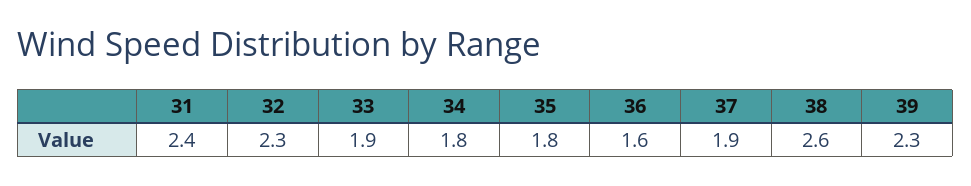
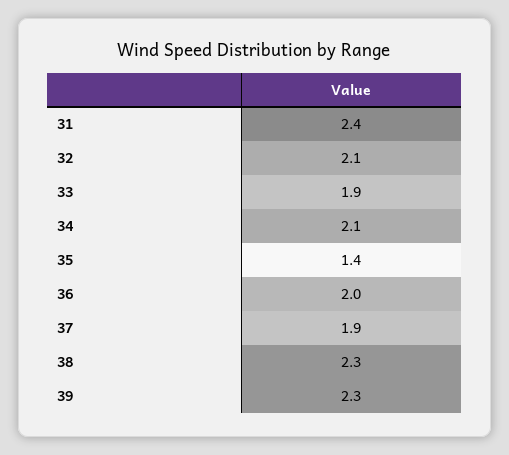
32: 2.3 -> 2.1
34: 1.8 -> 2.1
35: 1.8 -> 1.4
36: 1.6 -> 2
38: 2.6 -> 2.3

